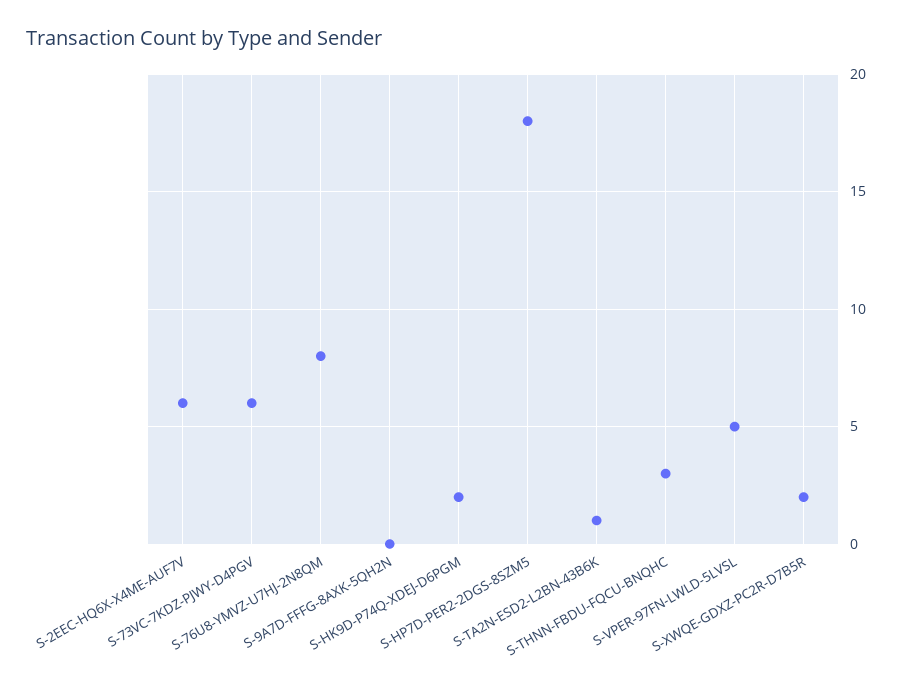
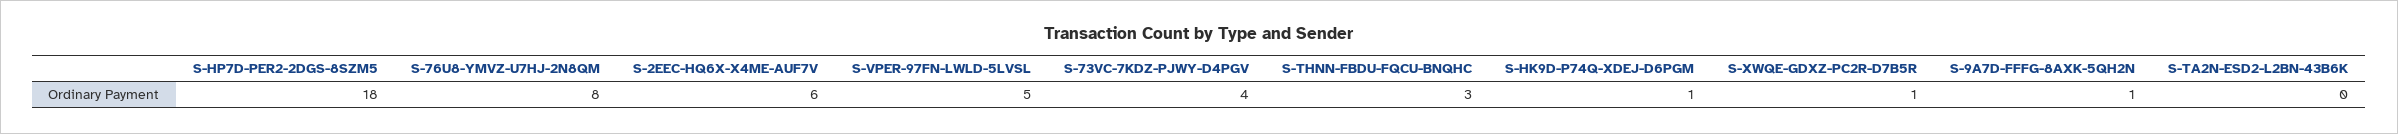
S-73VC-7KDZ-PJWY-D4PGV: 6 -> 4
S-9A7D-FFFG-8AXK-5QH2N: 0 -> 1
S-HK9D-P74Q-XDEJ-D6PGM: 2 -> 1
S-TA2N-ESD2-L2BN-43B6K: 1 -> 0
S-XWQE-GDXZ-PC2R-D7B5R: 2 -> 1

